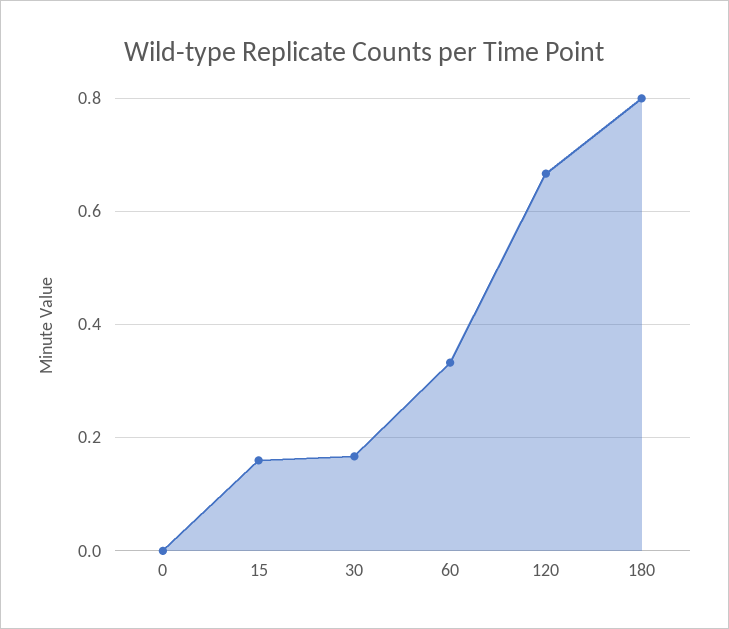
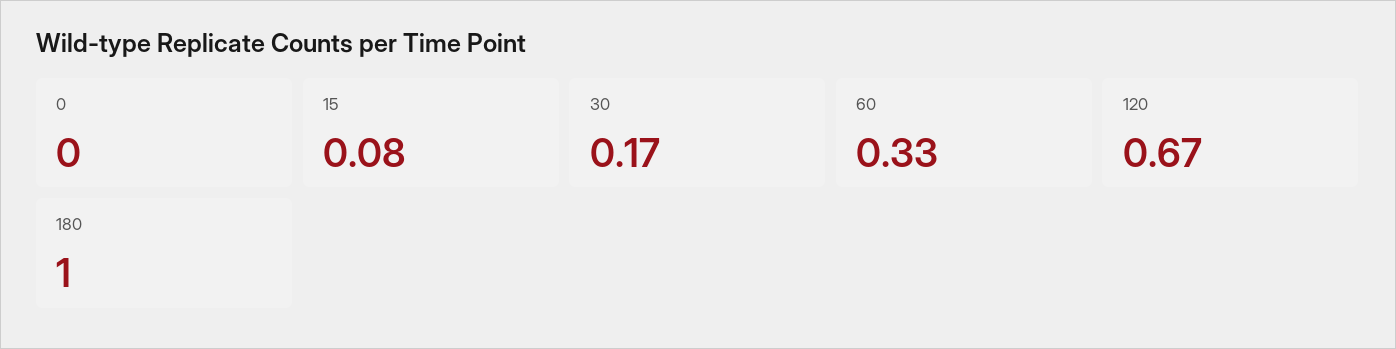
15: 0.16 -> 0.08
180: 0.8 -> 1

